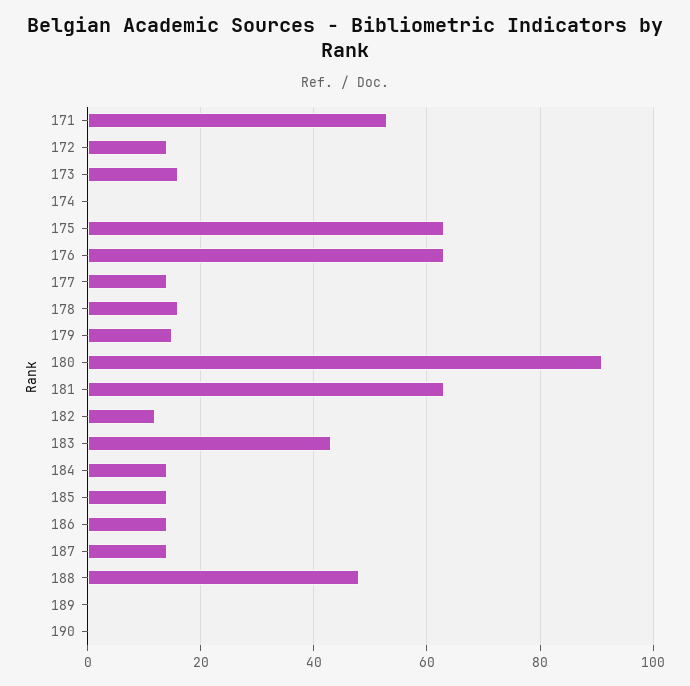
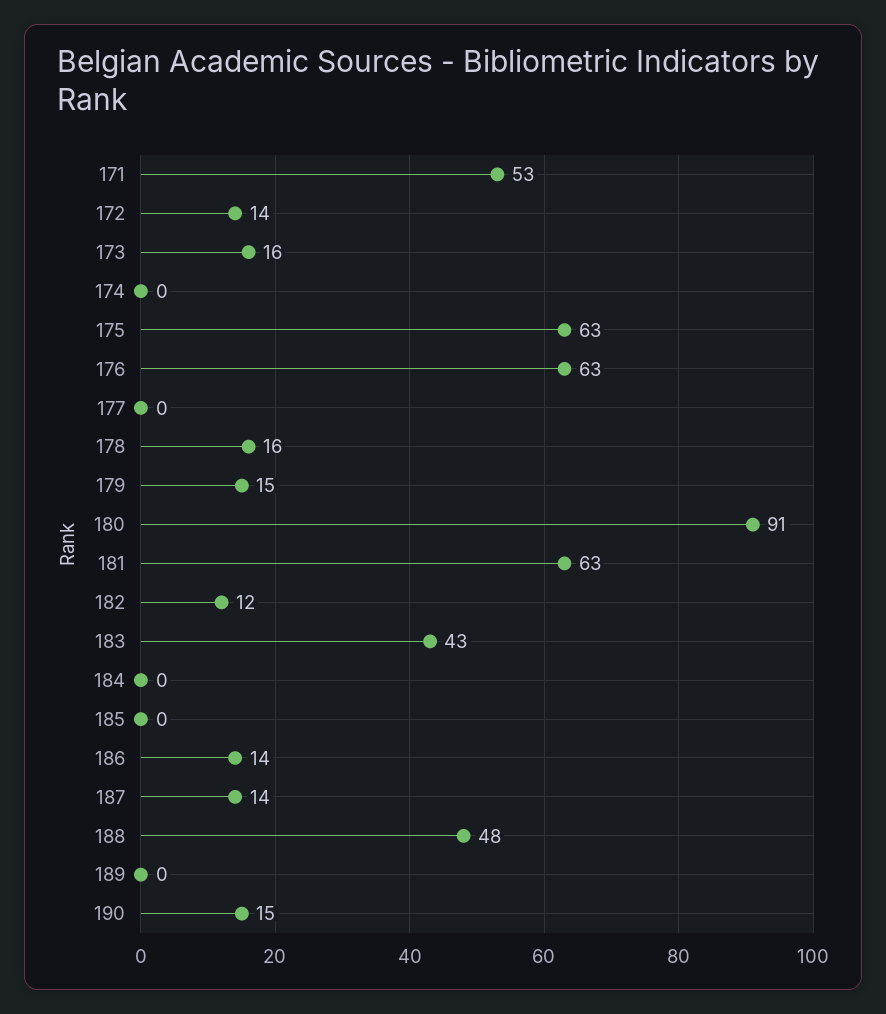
177: 15 -> 0
184: 15 -> 0
185: 15 -> 0
190: 0 -> 15

